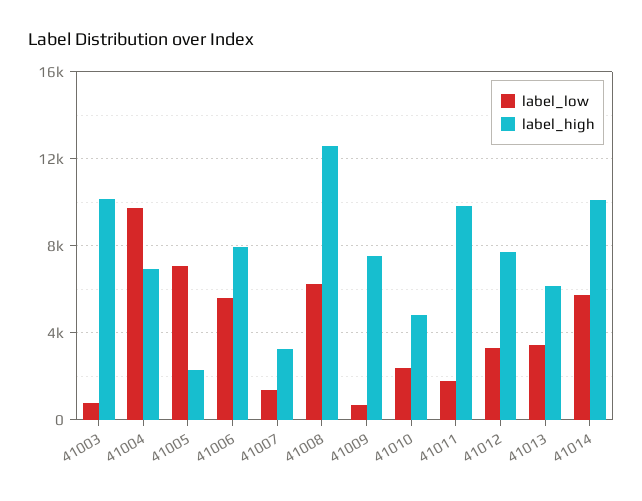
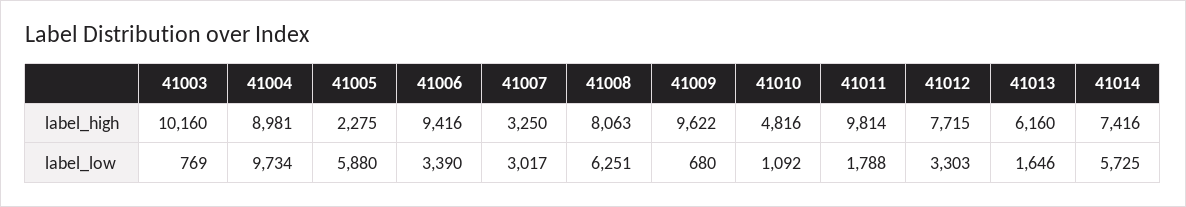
label_high, 41004: 7000 -> 8981
label_low, 41005: 7000 -> 5880
label_low, 41006: 5500 -> 3390
label_high, 41006: 8000 -> 9416
label_low, 41007: 1500 -> 3017
label_high, 41008: 12500 -> 8063
label_high, 41009: 7500 -> 9622
label_low, 41010: 2500 -> 1092
label_low, 41013: 3500 -> 1646
label_high, 41014: 10000 -> 7416

